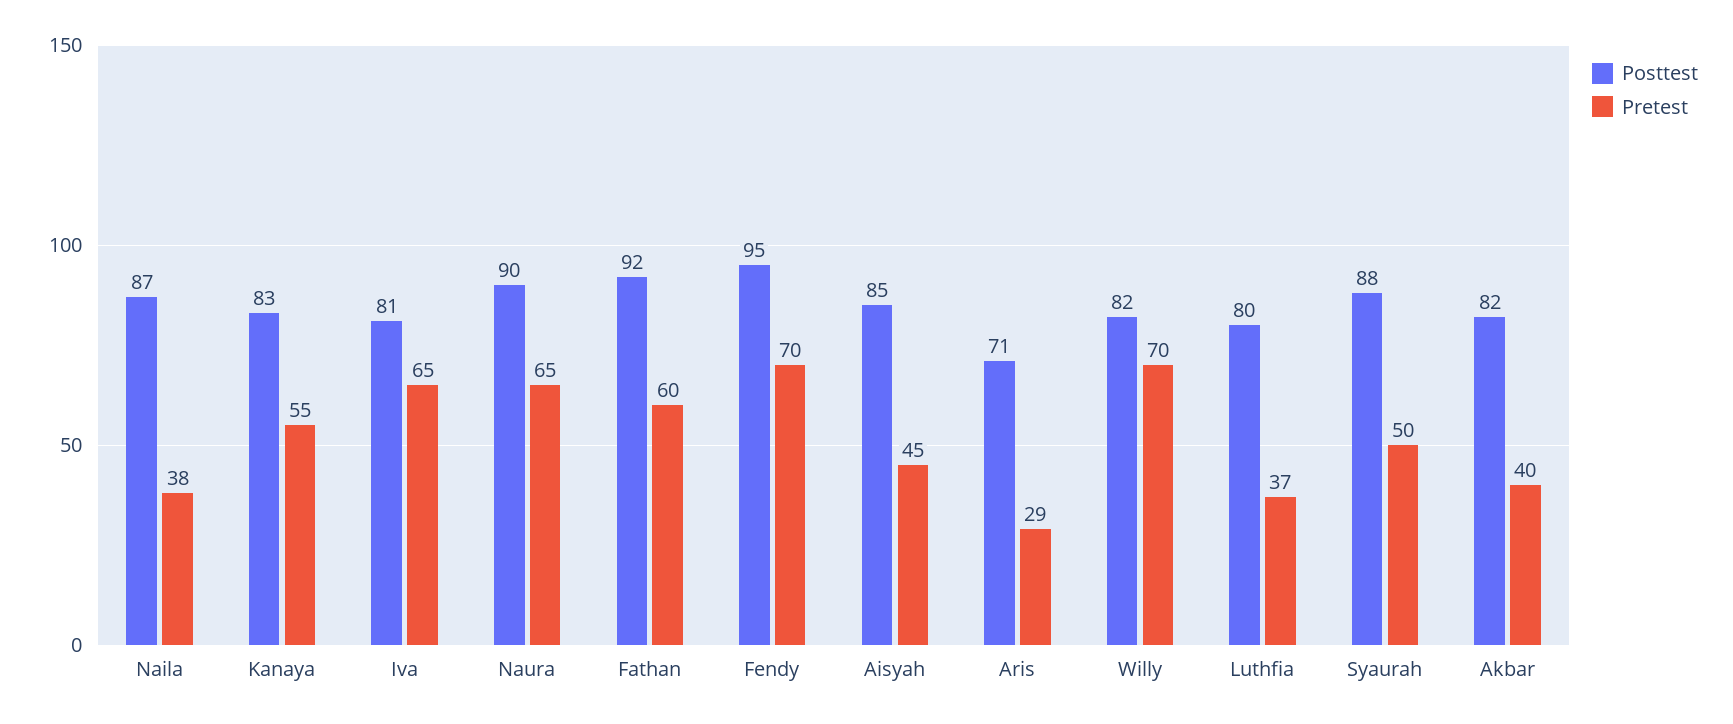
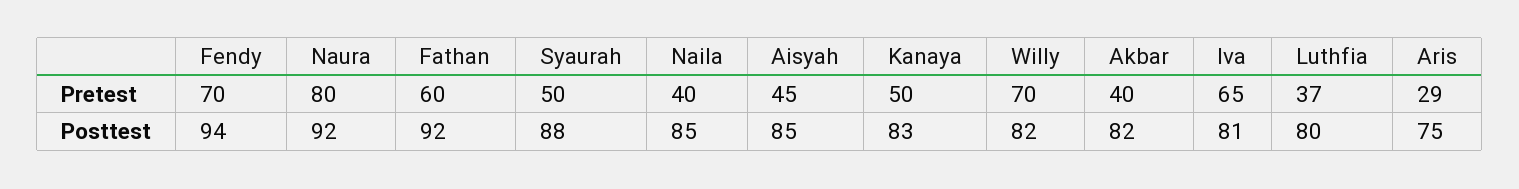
Posttest, Naila: 87 -> 85
Pretest, Naila: 38 -> 40
Pretest, Kanaya: 55 -> 50
Posttest, Naura: 90 -> 92
Pretest, Naura: 65 -> 80
Posttest, Fendy: 95 -> 94
Posttest, Aris: 71 -> 75

